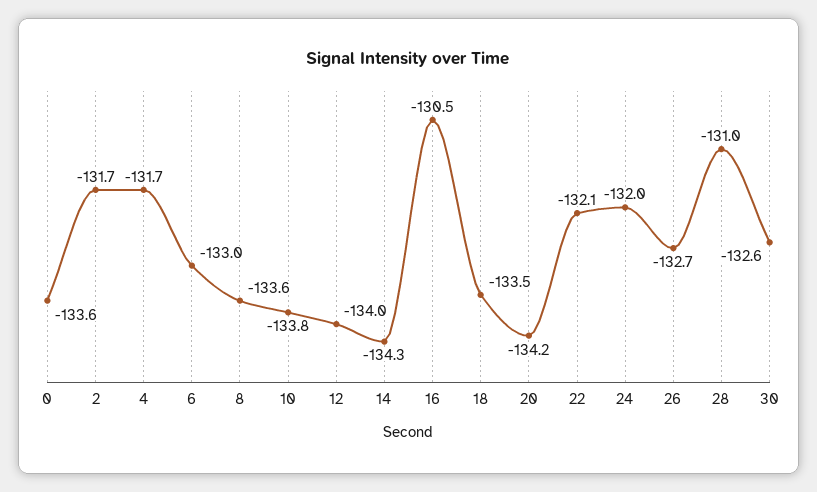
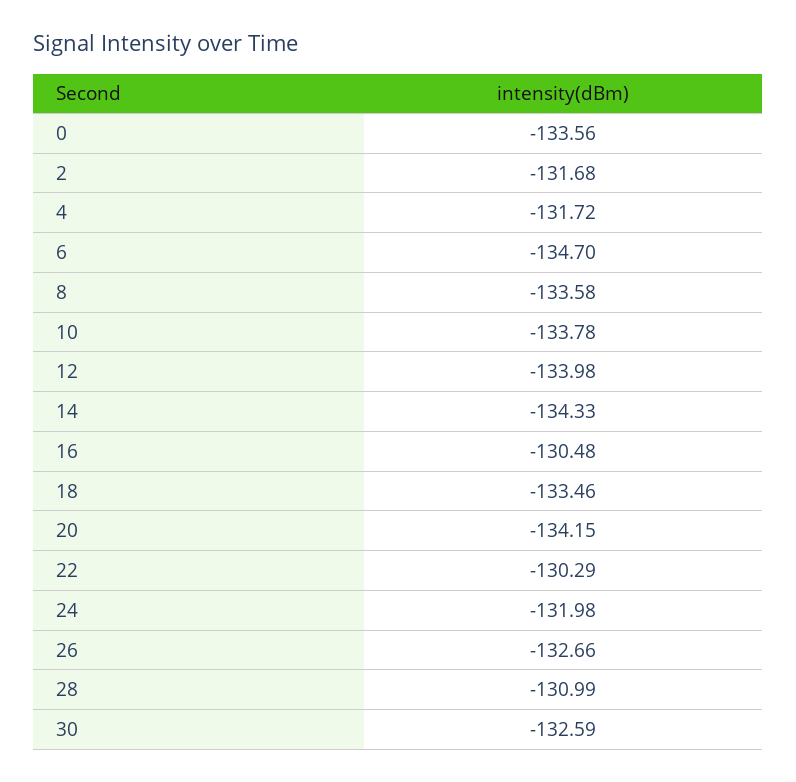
6: -133 -> -134.7
22: -132.1 -> -130.29

